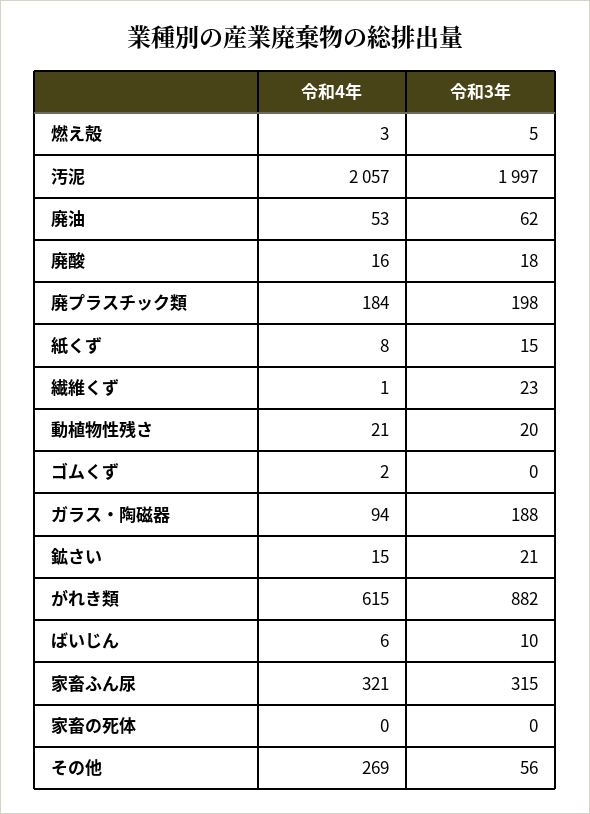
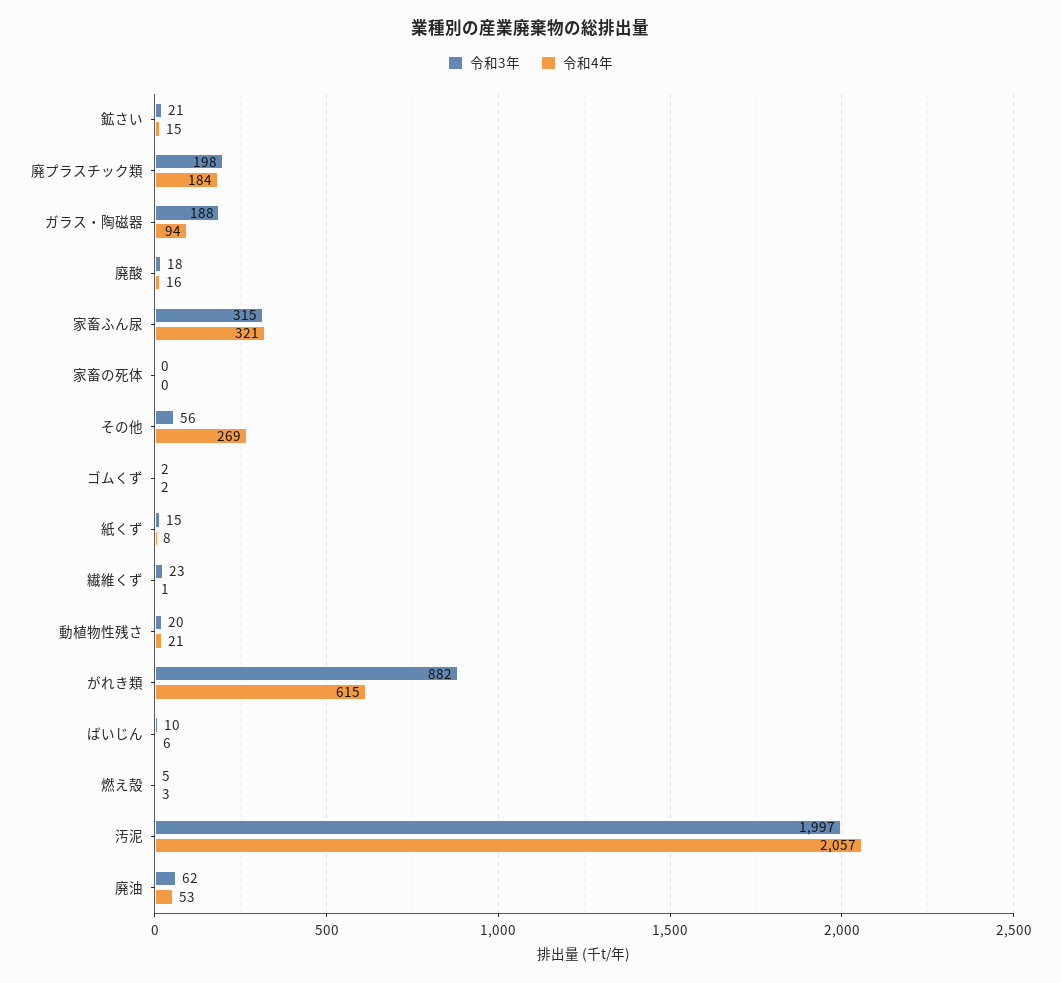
令和3年, ゴムくず: 0 -> 2

